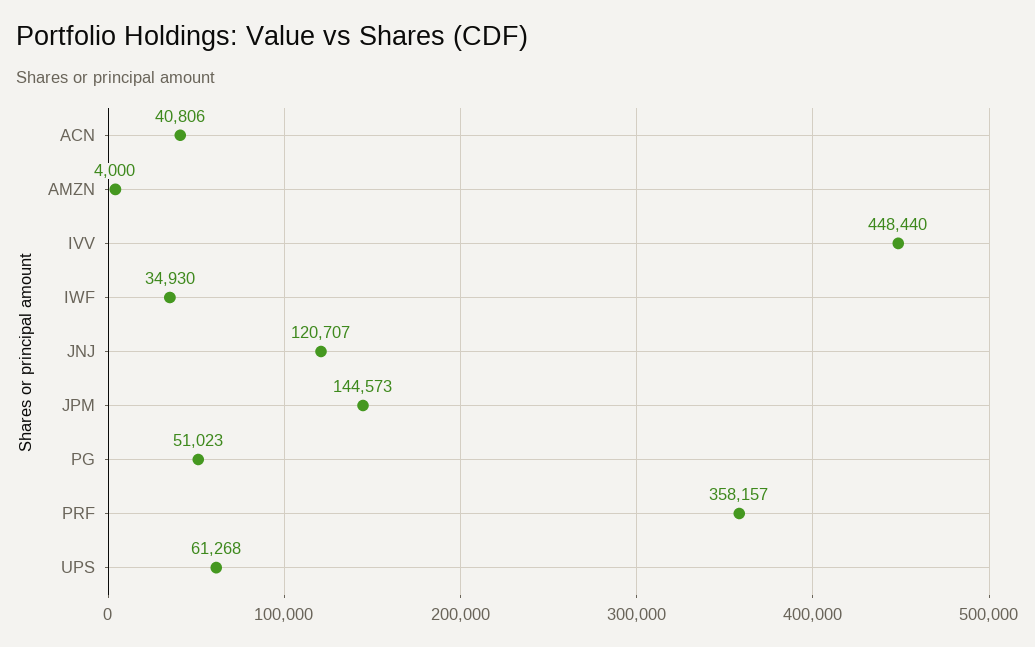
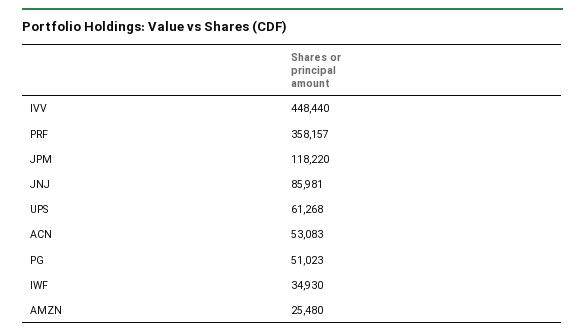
ACN: 40806 -> 53083
AMZN: 4000 -> 25480
JNJ: 120707 -> 85981
JPM: 144573 -> 118220

